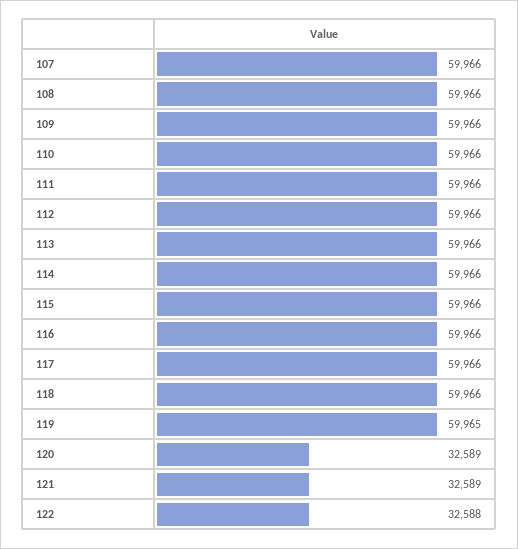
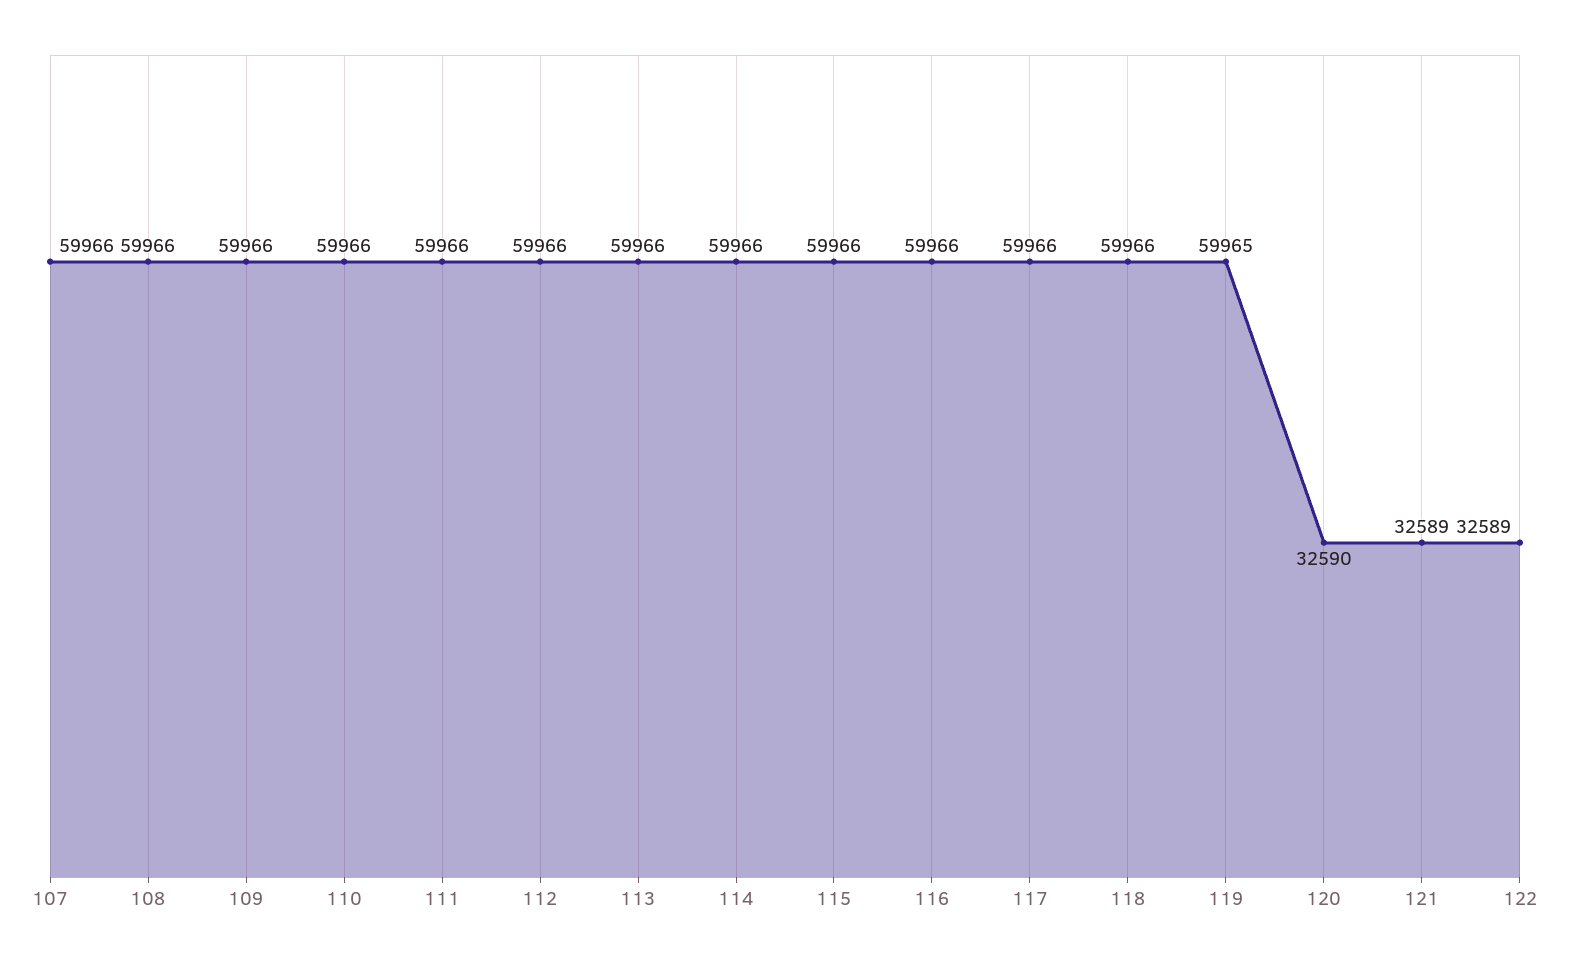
120: 32589 -> 32590
122: 32588 -> 32589

